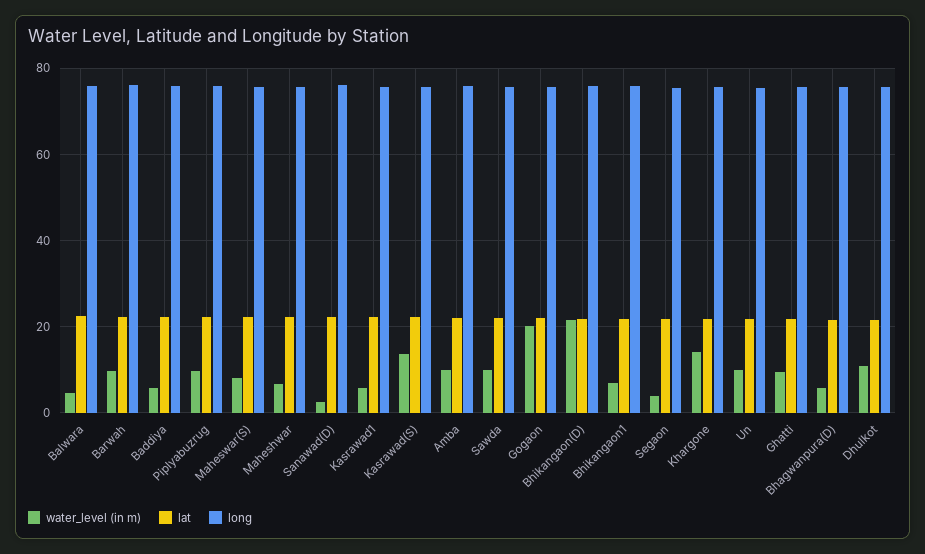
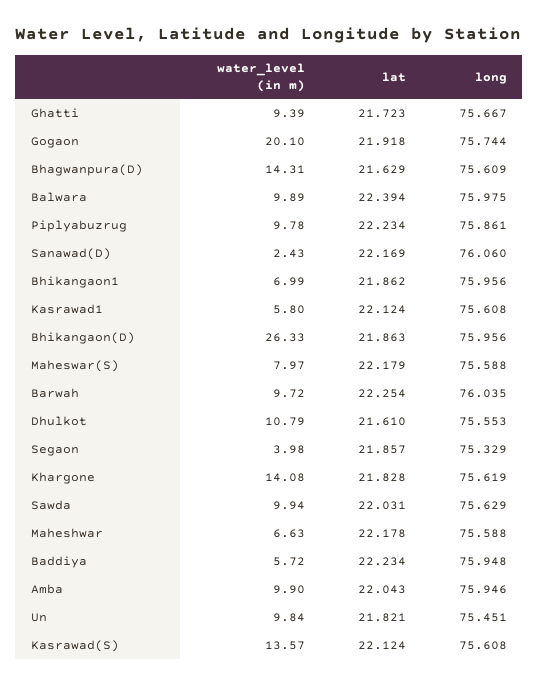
water_level (in m), Balwara: 4 -> 9.89
water_level (in m), Bhikangaon(D): 22 -> 26.33
water_level (in m), Bhagwanpura(D): 6 -> 14.31

